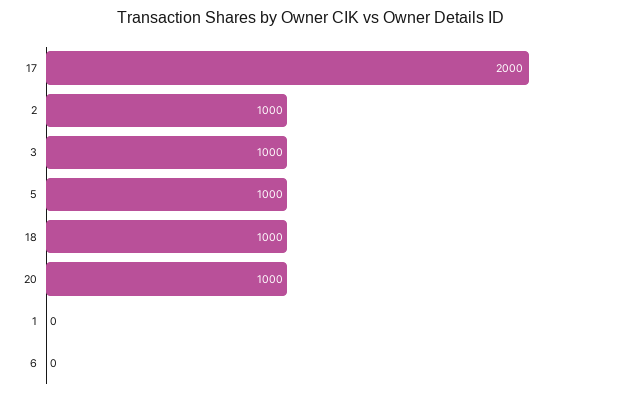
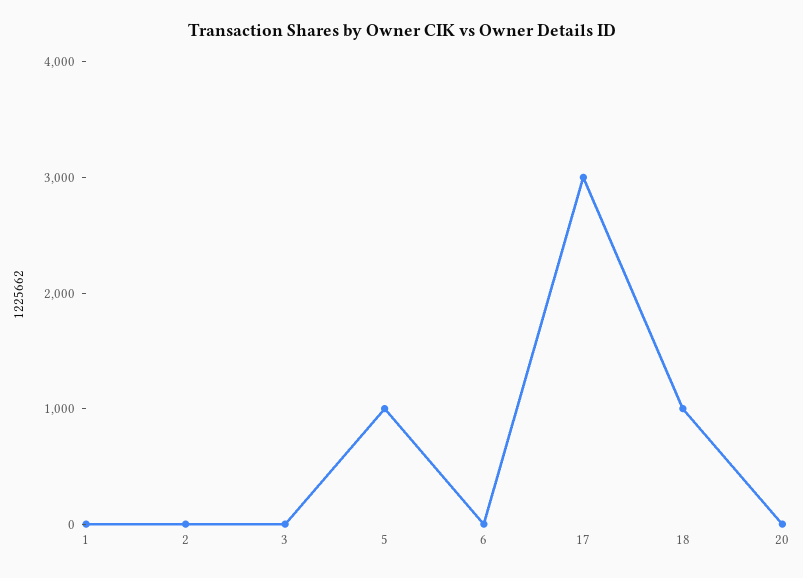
17: 2000 -> 3000
2: 1000 -> 0
3: 1000 -> 0
20: 1000 -> 0

